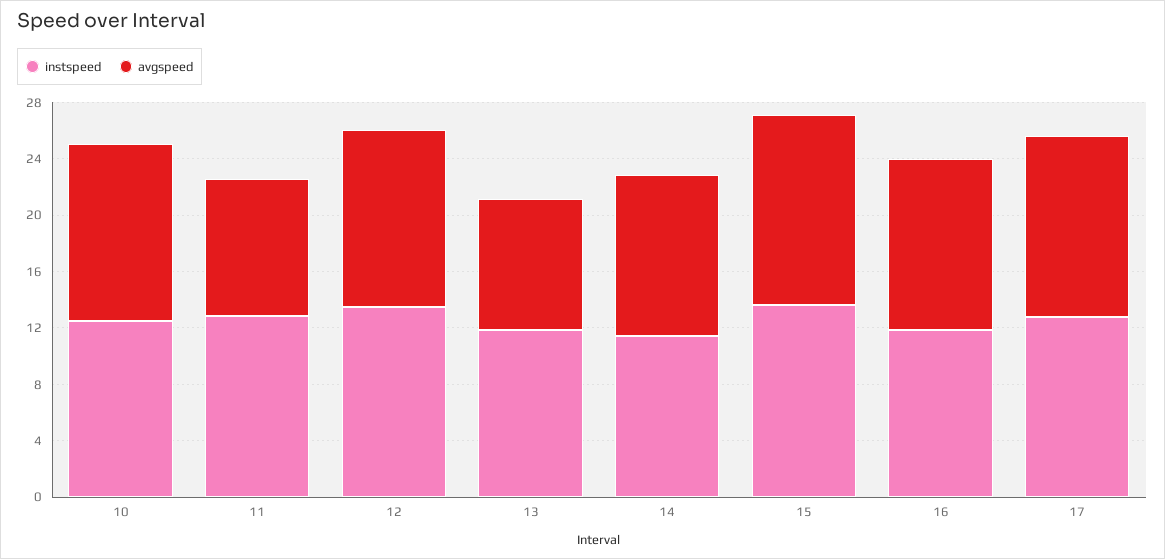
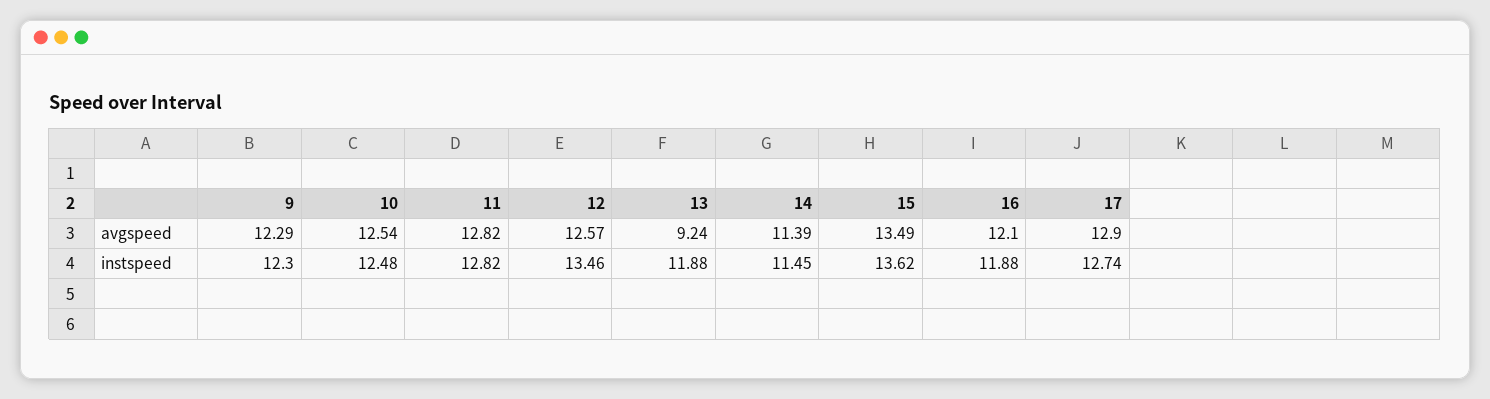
avgspeed, 11: 10 -> 12.82
avgspeed, 9: none -> 12.29
instspeed, 9: none -> 12.3

